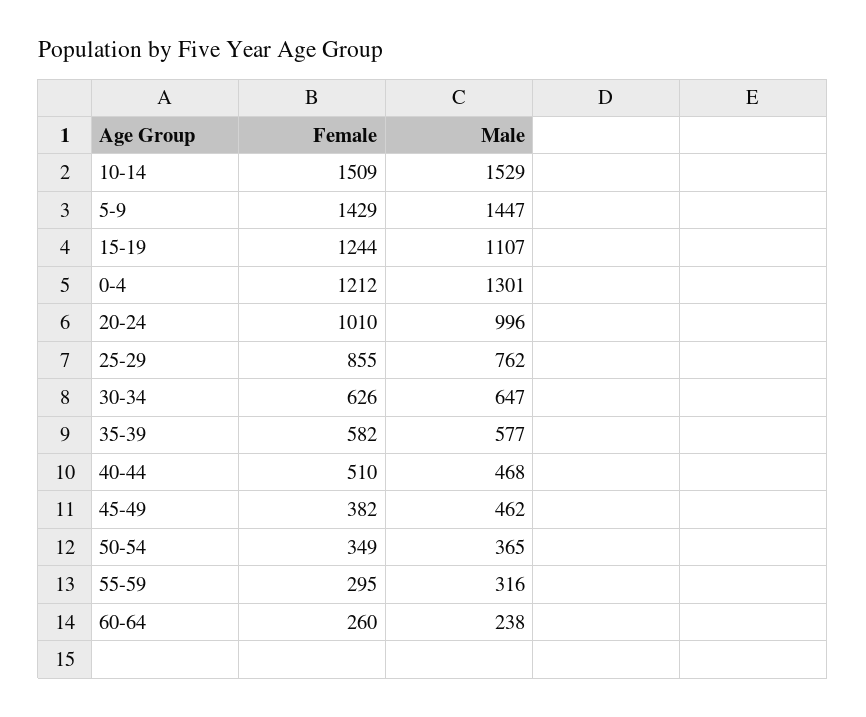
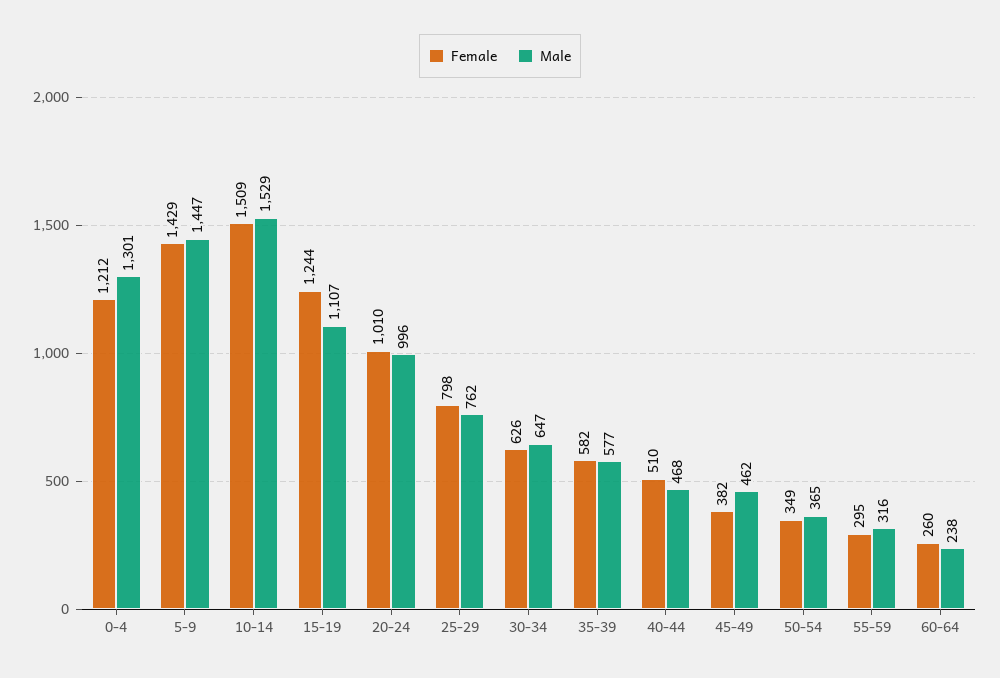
Female, 25-29: 855 -> 798

